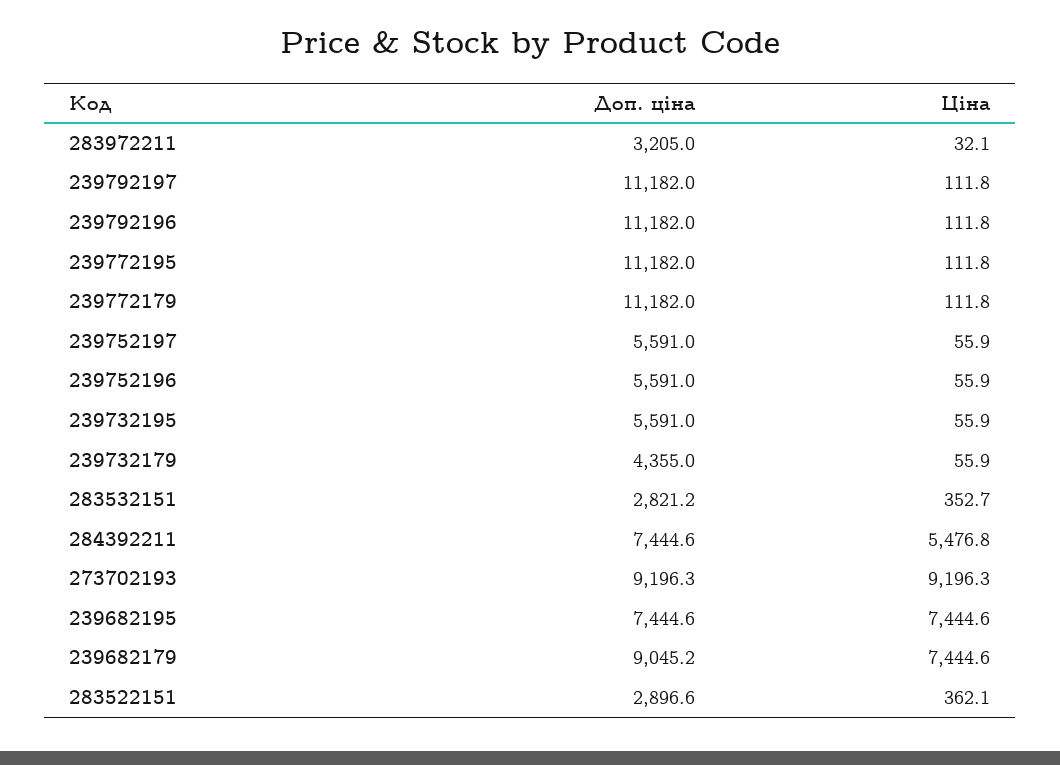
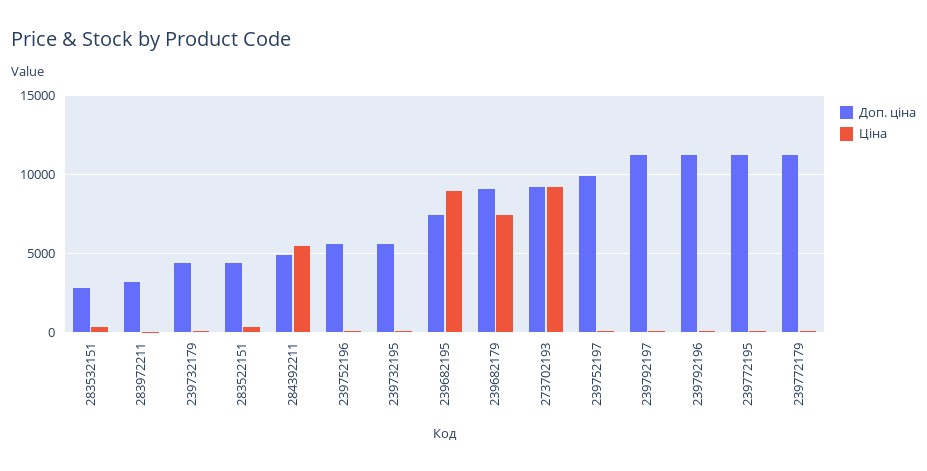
Доп. ціна, 239752197: 5591 -> 10000
Доп. ціна, 284392211: 7444.6 -> 5000
Ціна, 239682195: 7444.6 -> 9000
Доп. ціна, 283522151: 2896.6 -> 4500

